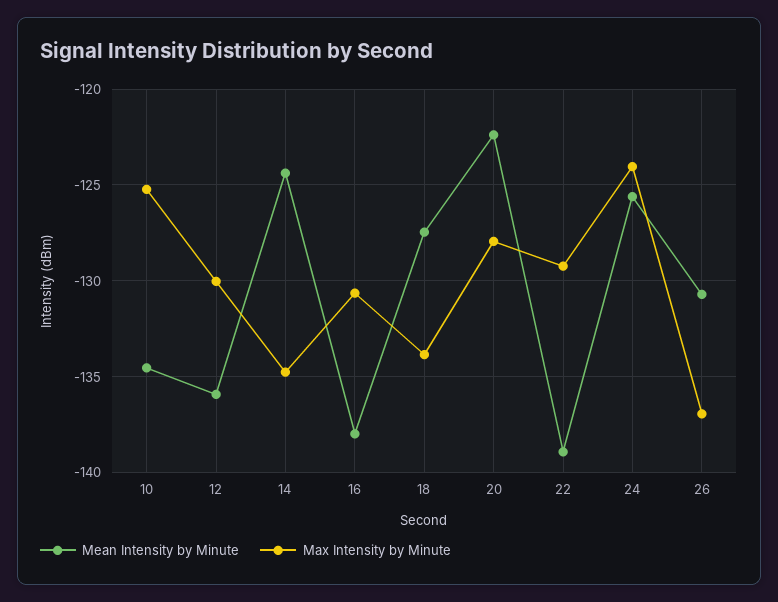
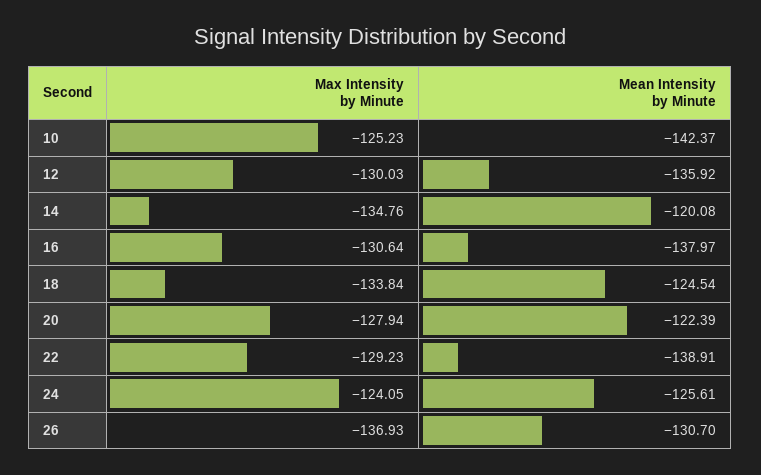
Mean Intensity by Minute, 10: -134.5 -> -142.37
Mean Intensity by Minute, 14: -124.5 -> -120.08
Mean Intensity by Minute, 18: -127.5 -> -124.54

